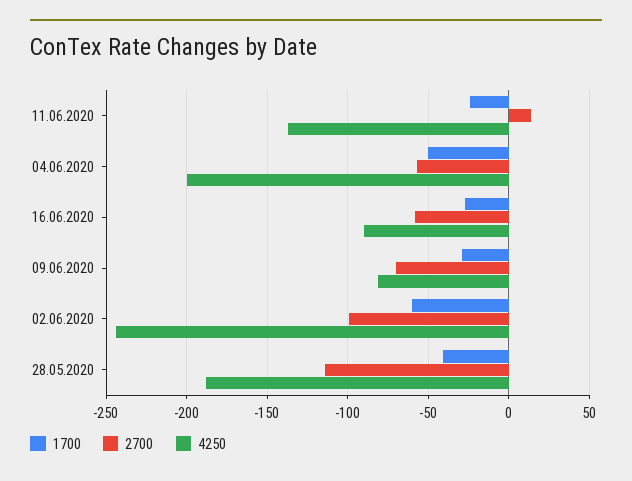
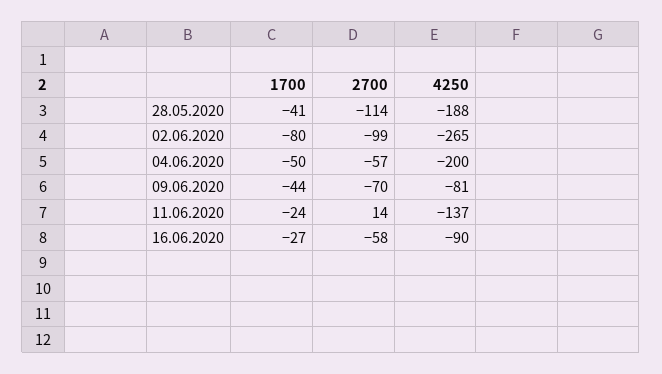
1700, 09.06.2020: -30 -> -44
1700, 02.06.2020: -60 -> -80
4250, 02.06.2020: -245 -> -265

